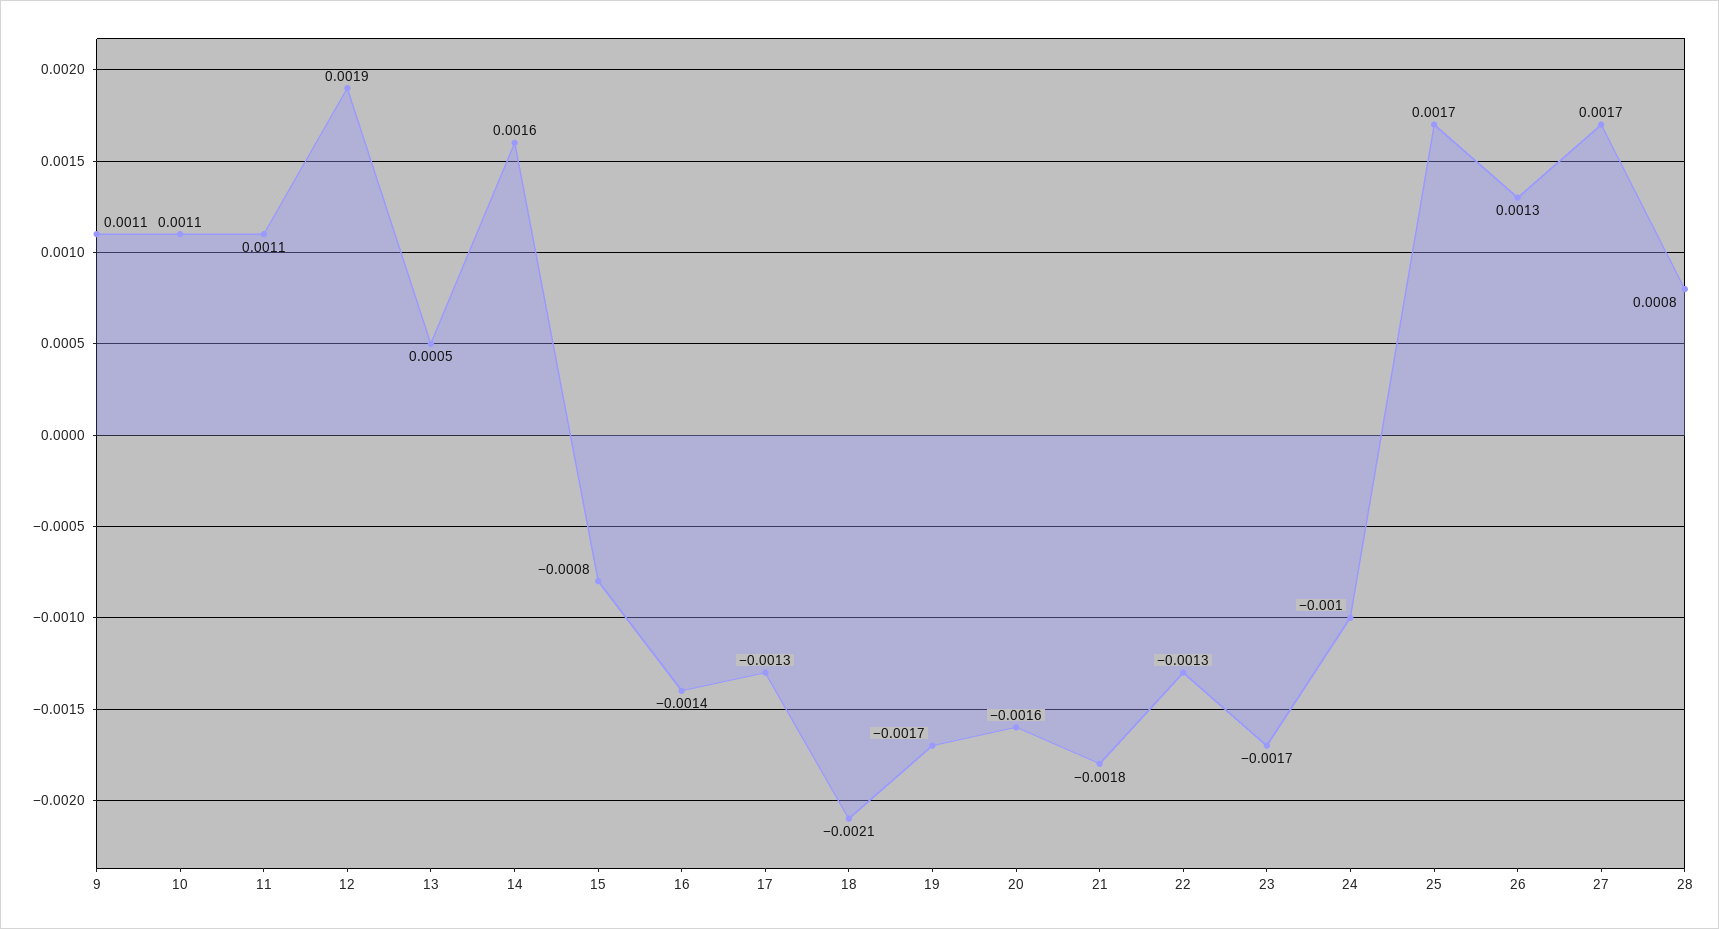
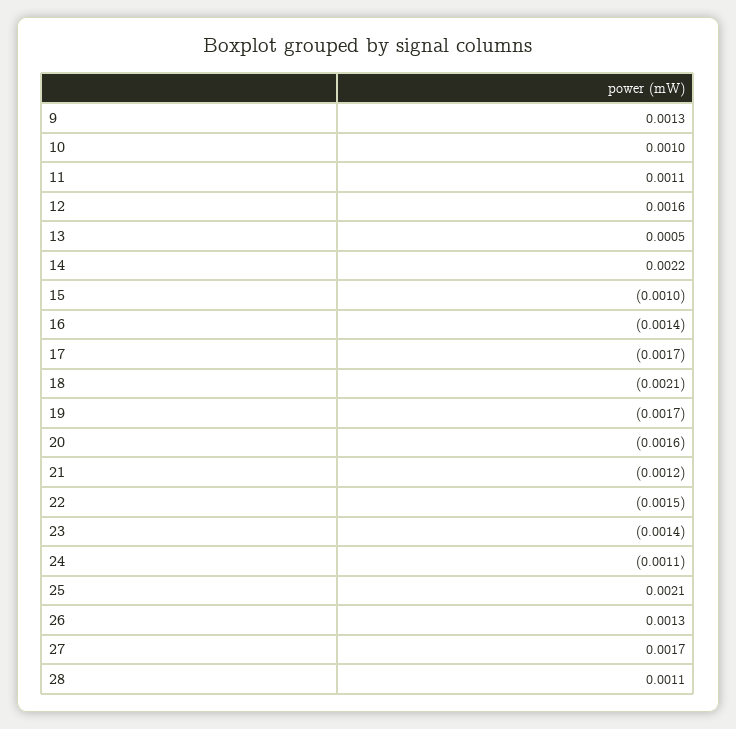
9: 0.0011 -> 0.0013
10: 0.0011 -> 0.001
12: 0.0019 -> 0.0016
14: 0.0016 -> 0.0022
15: -0.0008 -> -0.001
17: -0.0013 -> -0.0017
21: -0.0018 -> -0.0012
22: -0.0013 -> -0.0015
23: -0.0017 -> -0.0014
24: -0.001 -> -0.0011
25: 0.0017 -> 0.0021
28: 0.0008 -> 0.0011

